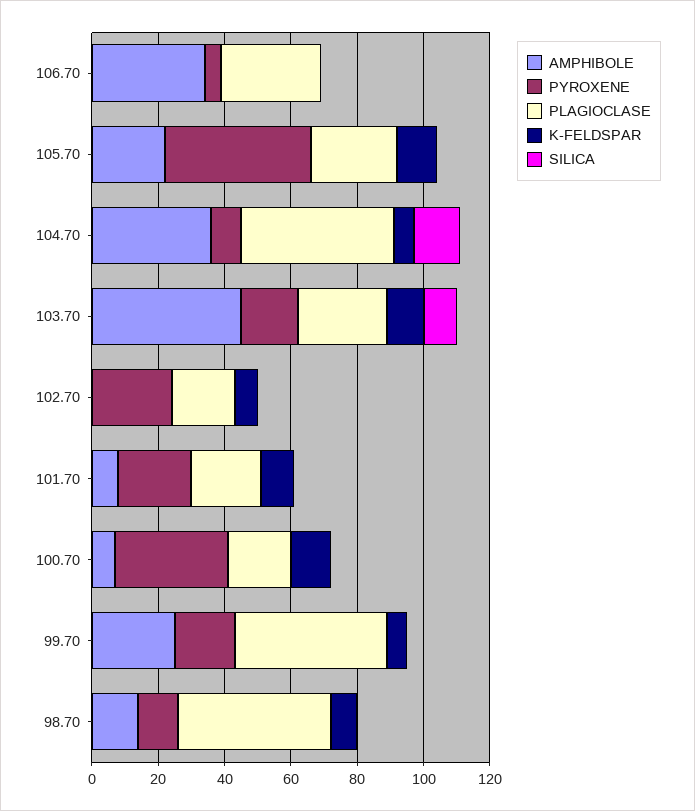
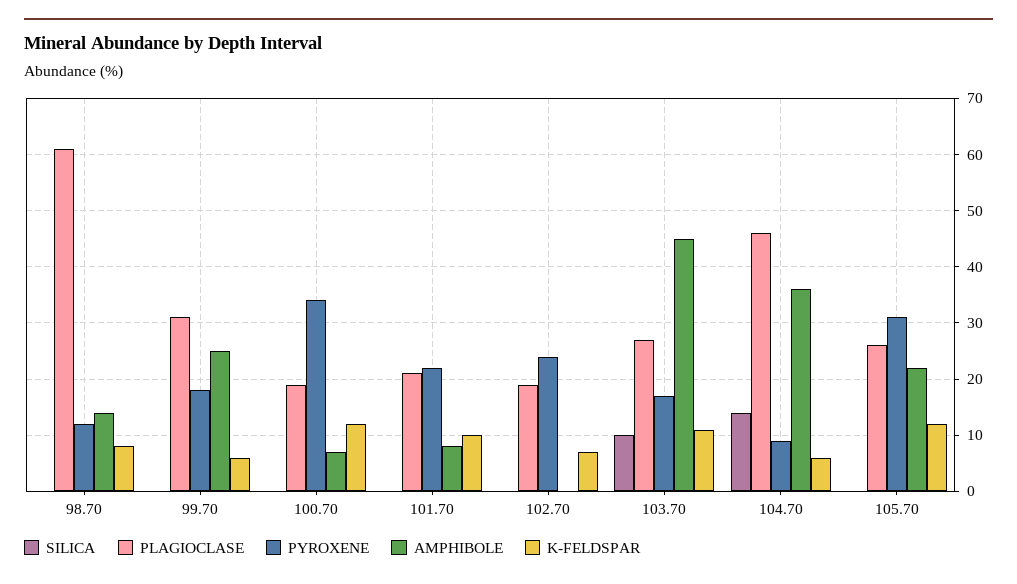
AMPHIBOLE, 106.70: 35 -> none
PYROXENE, 106.70: 5 -> none
PLAGIOCLASE, 106.70: 30 -> none
K-FELDSPAR, 106.70: 0 -> none
SILICA, 106.70: 0 -> none
PYROXENE, 105.70: 45 -> 30
PLAGIOCLASE, 99.70: 45 -> 30
PLAGIOCLASE, 98.70: 45 -> 60

